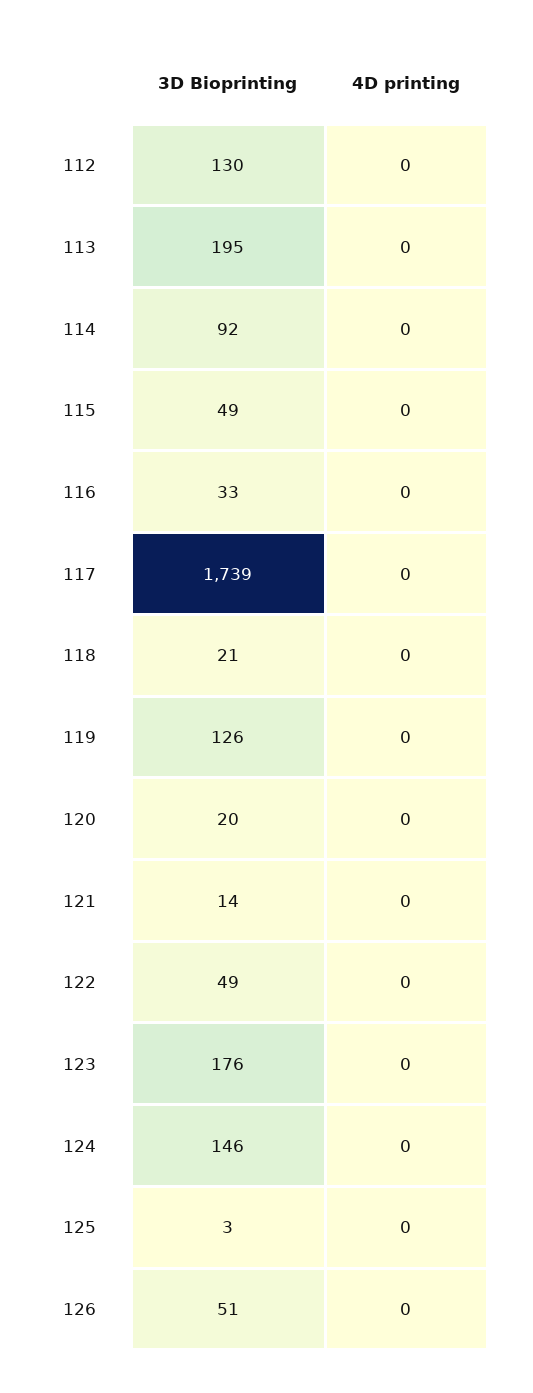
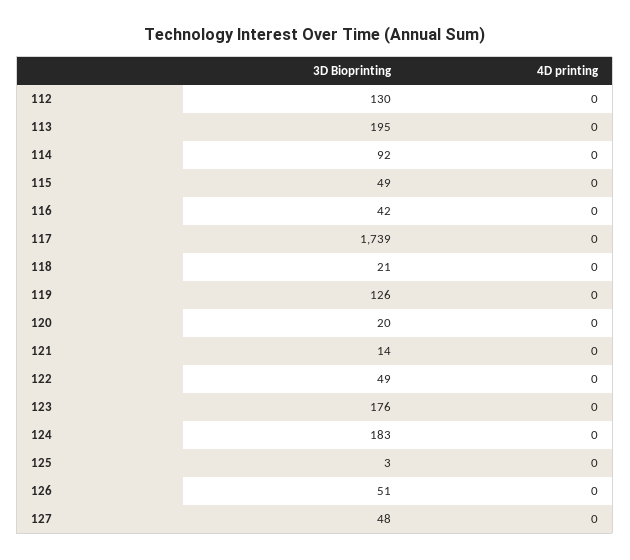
3D Bioprinting, 116: 33 -> 42
3D Bioprinting, 124: 146 -> 183
3D Bioprinting, 127: none -> 48
4D printing, 127: none -> 0

